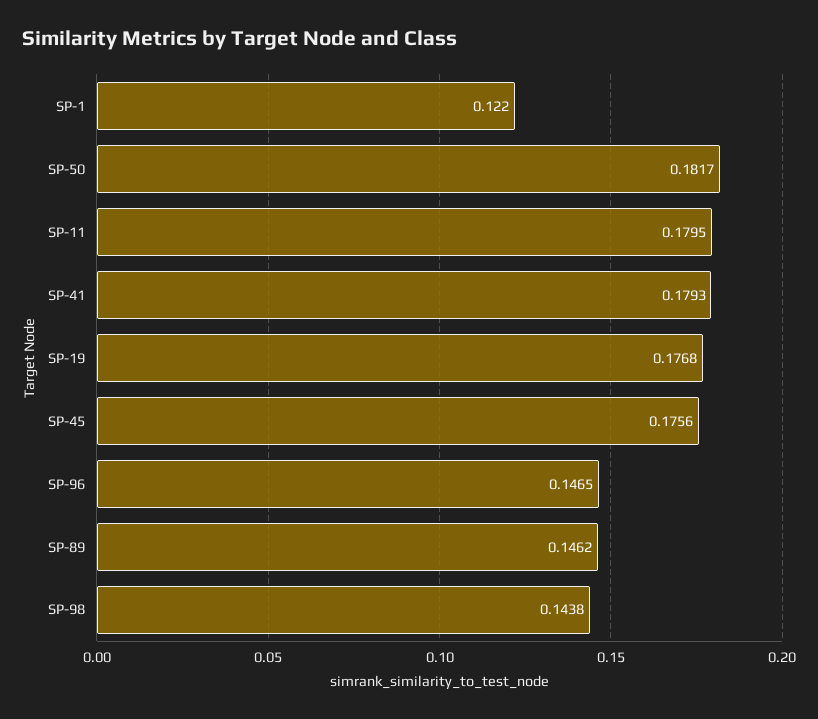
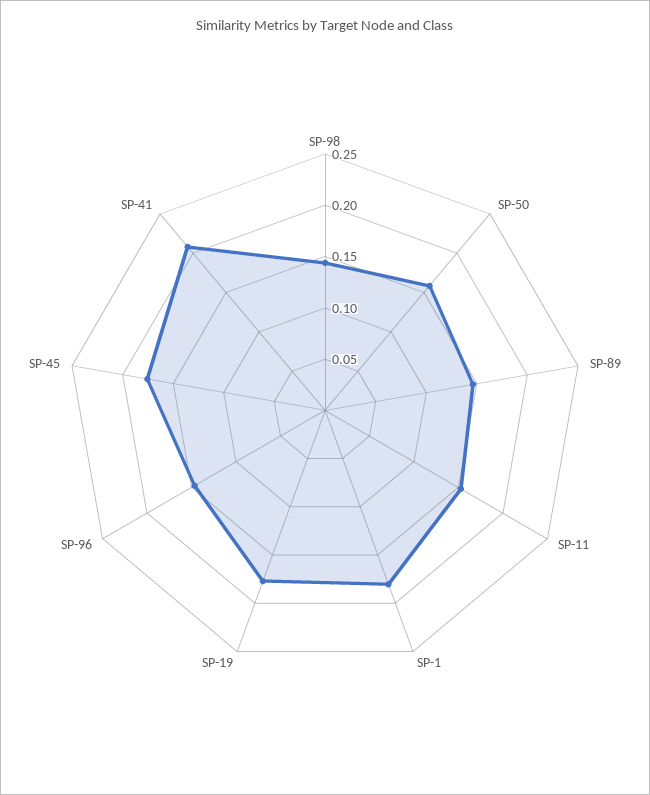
SP-1: 0.122 -> 0.18
SP-50: 0.1817 -> 0.16
SP-11: 0.1795 -> 0.15
SP-41: 0.1793 -> 0.21

